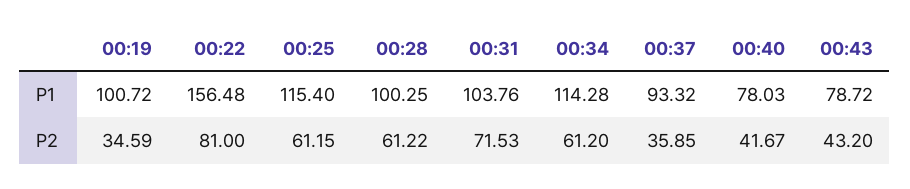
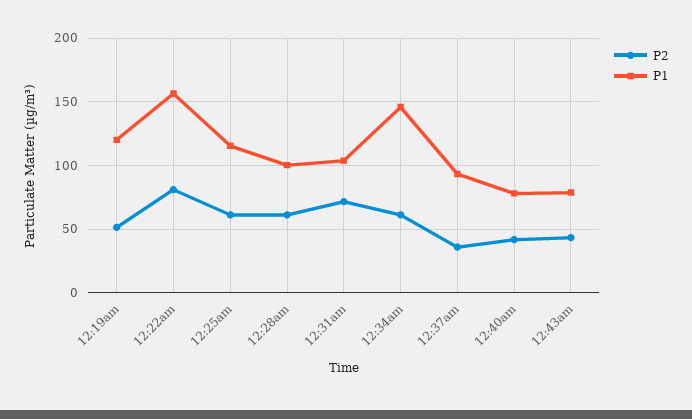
P1, 00:19: 100.72 -> 120
P1, 00:34: 114.28 -> 145
P2, 00:19: 34.59 -> 50

